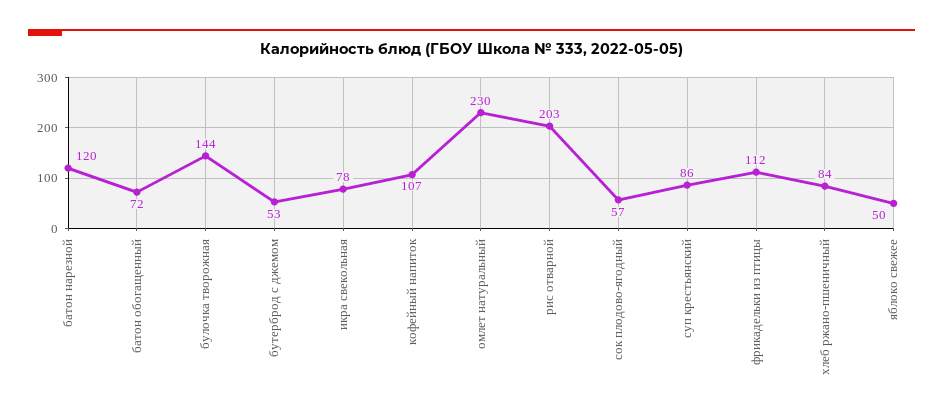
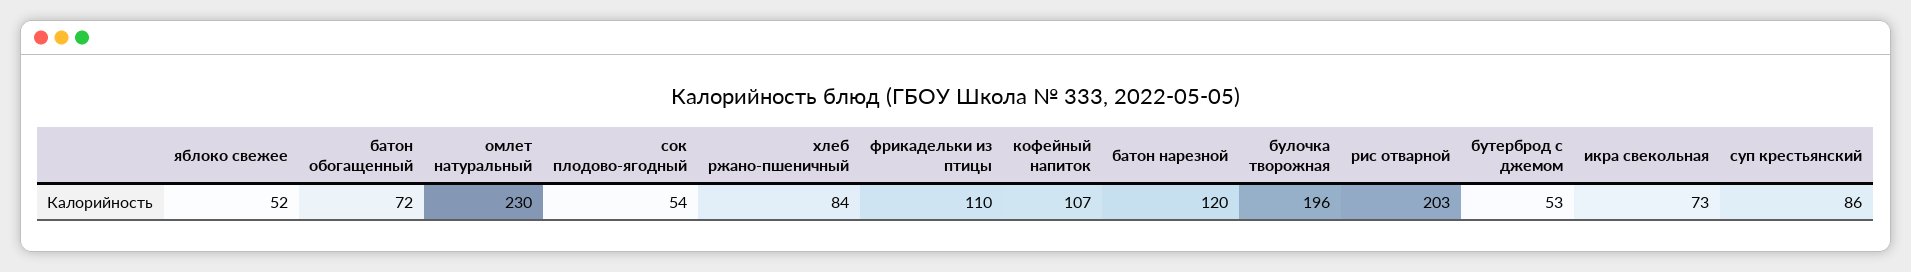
булочка творожная: 144 -> 196
икра свекольная: 78 -> 73
сок плодово-ягодный: 57 -> 54
фрикадельки из птицы: 112 -> 110
яблоко свежее: 50 -> 52

